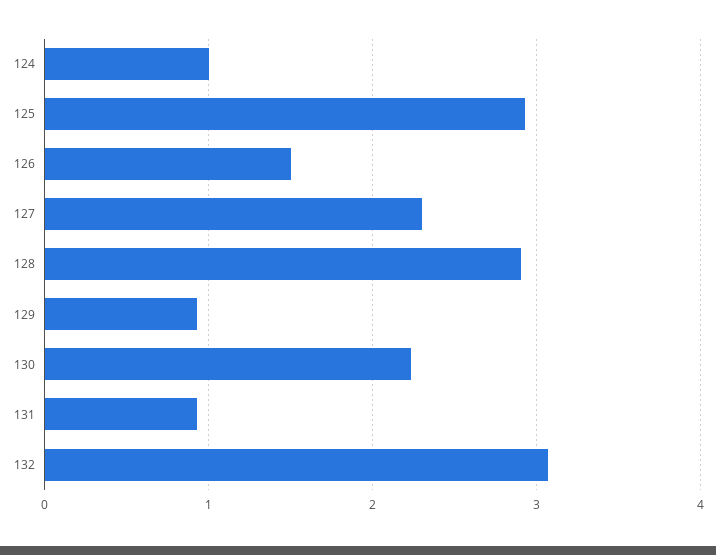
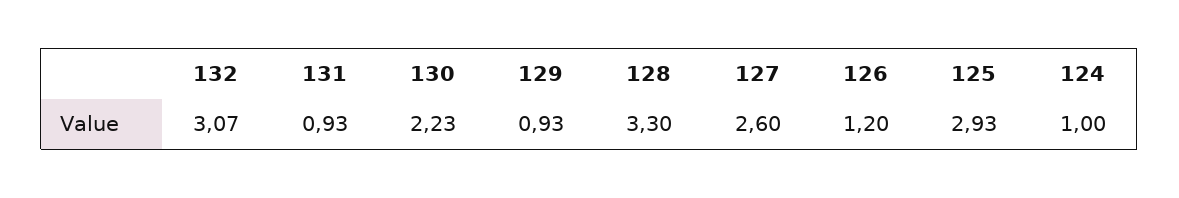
126: 1.5 -> 1.2
127: 2.3 -> 2.6
128: 2.9 -> 3.3

